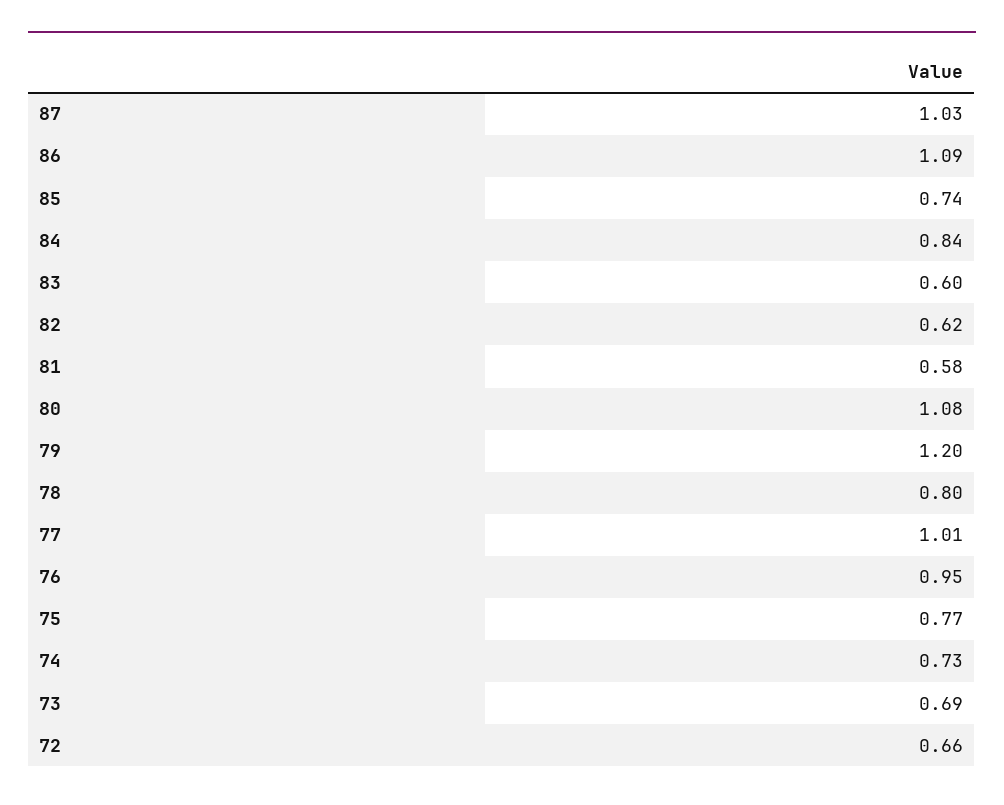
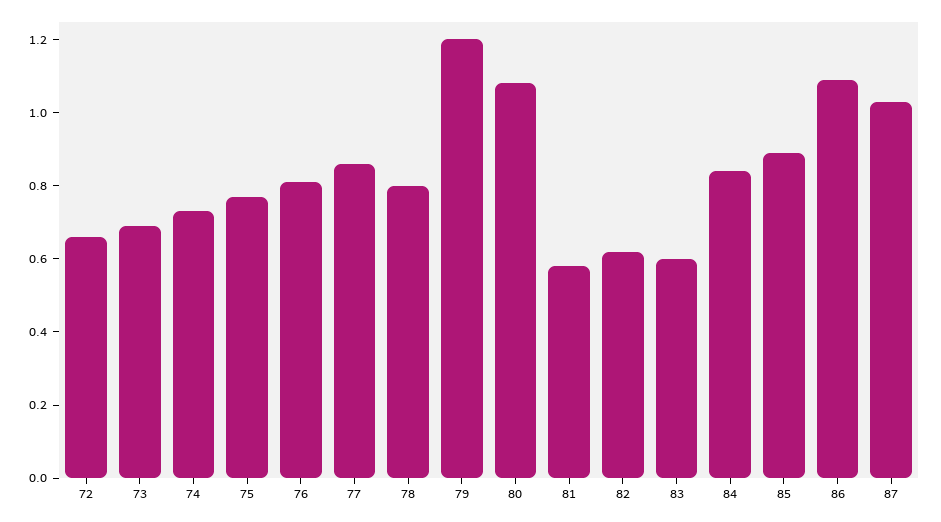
85: 0.74 -> 0.9
77: 1.01 -> 0.85
76: 0.95 -> 0.8

